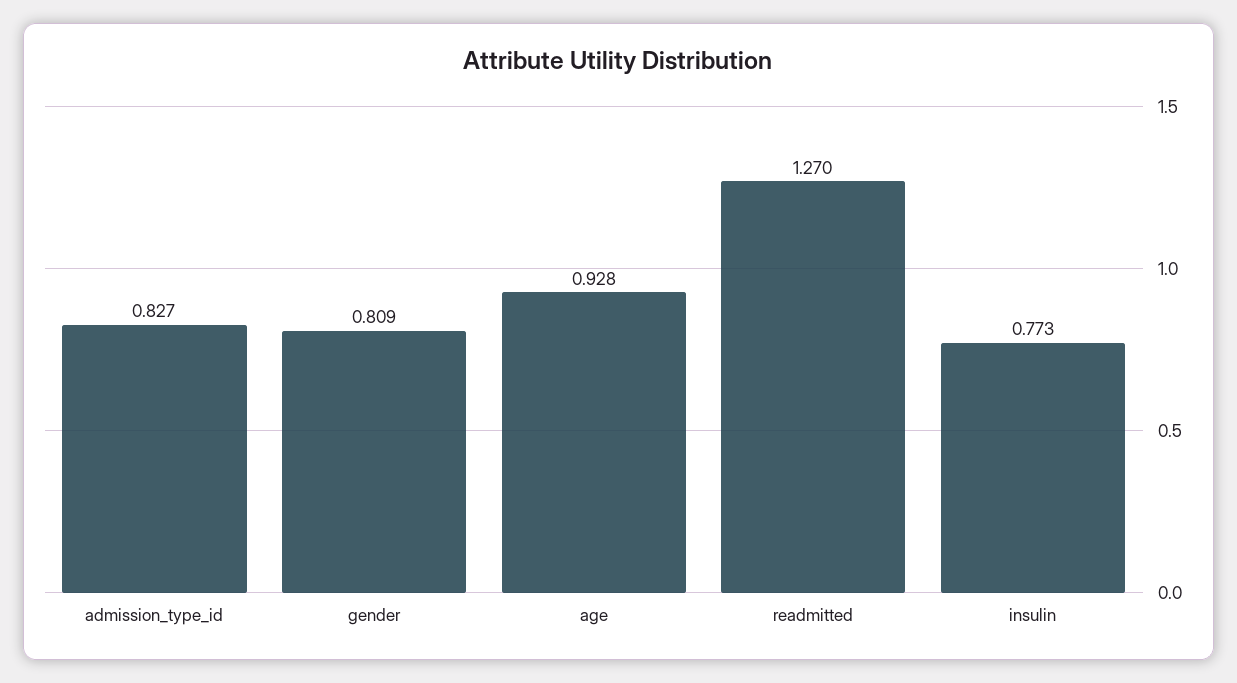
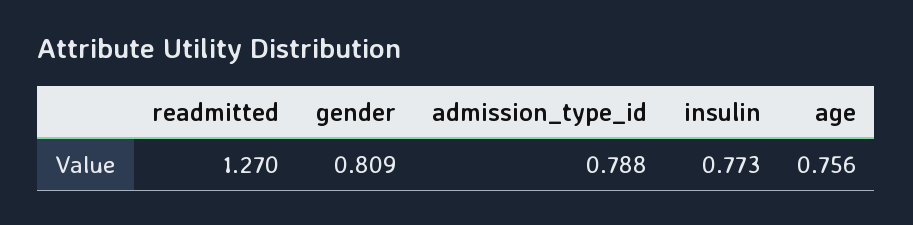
admission_type_id: 0.827 -> 0.788
age: 0.928 -> 0.756

